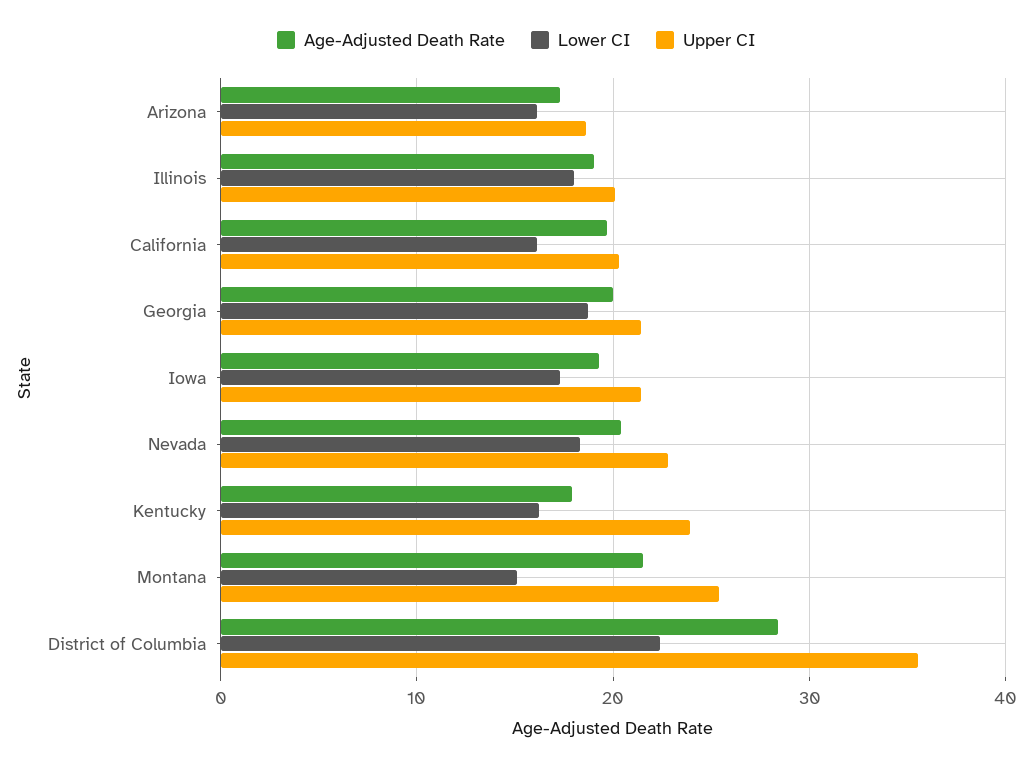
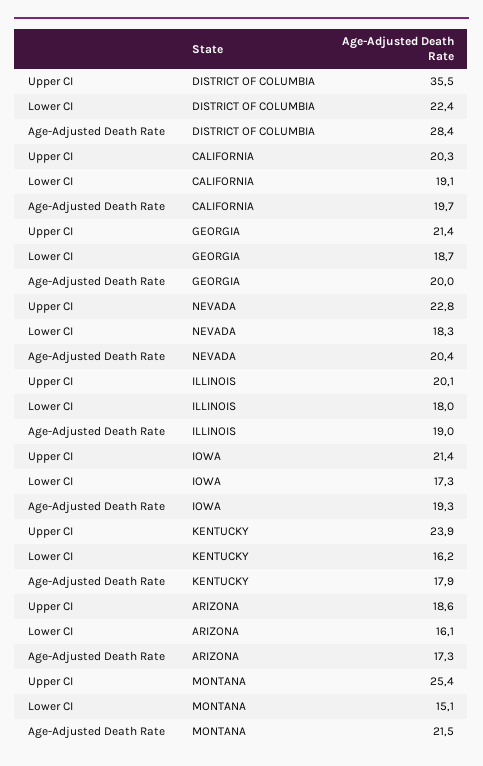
Lower CI, California: 16 -> 19.1

